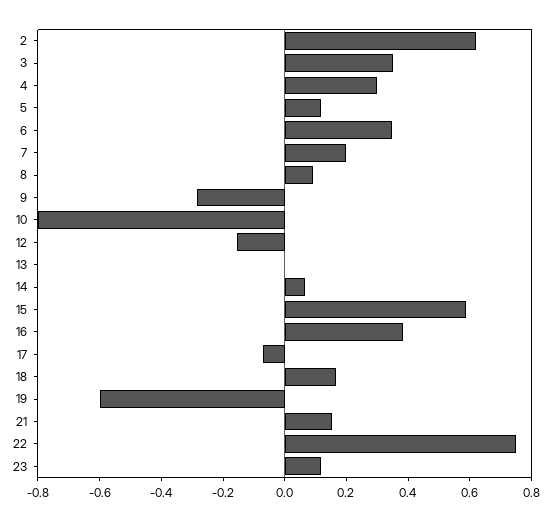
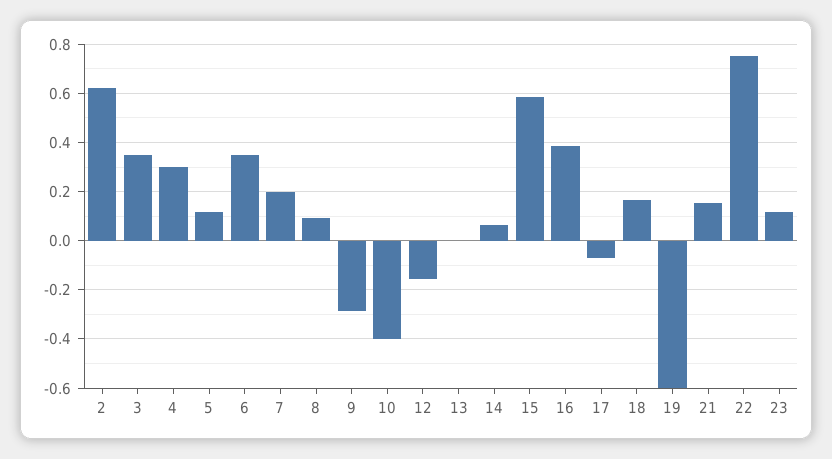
10: -0.8 -> -0.4

